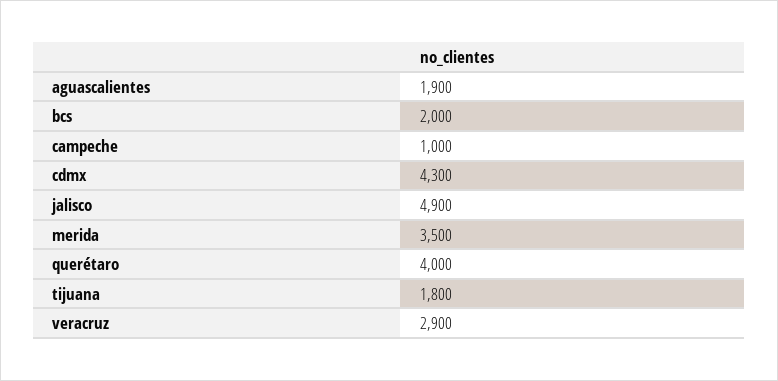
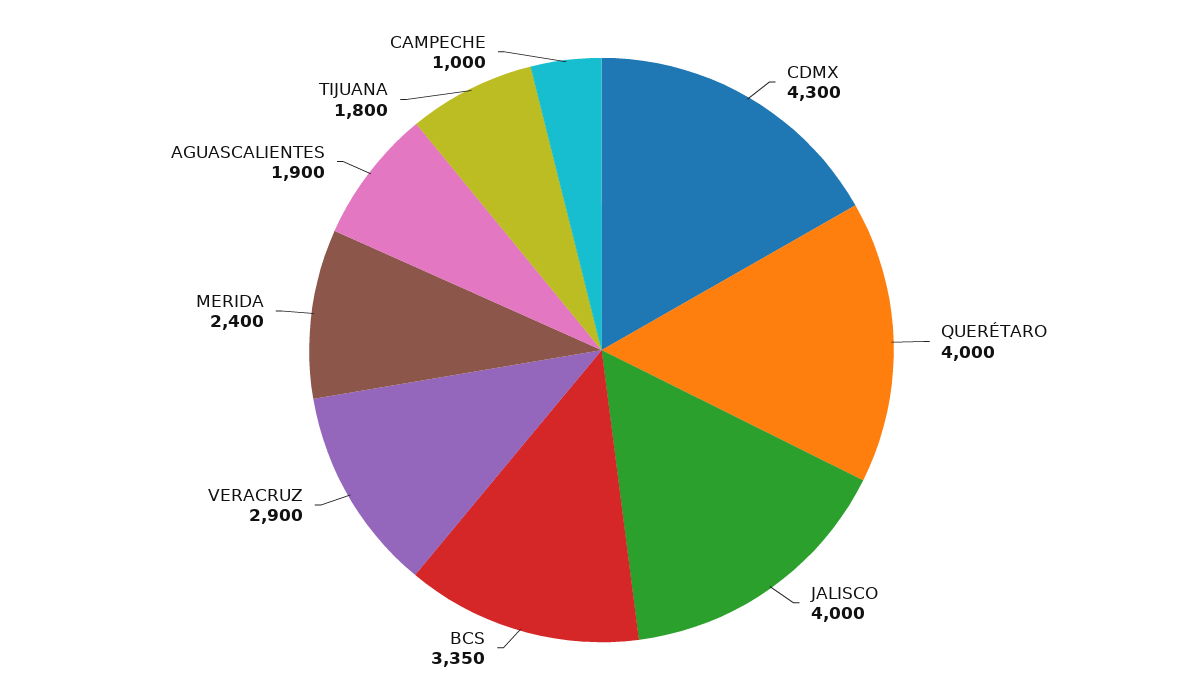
bcs: 2000 -> 3350
jalisco: 4900 -> 4000
merida: 3500 -> 2400

